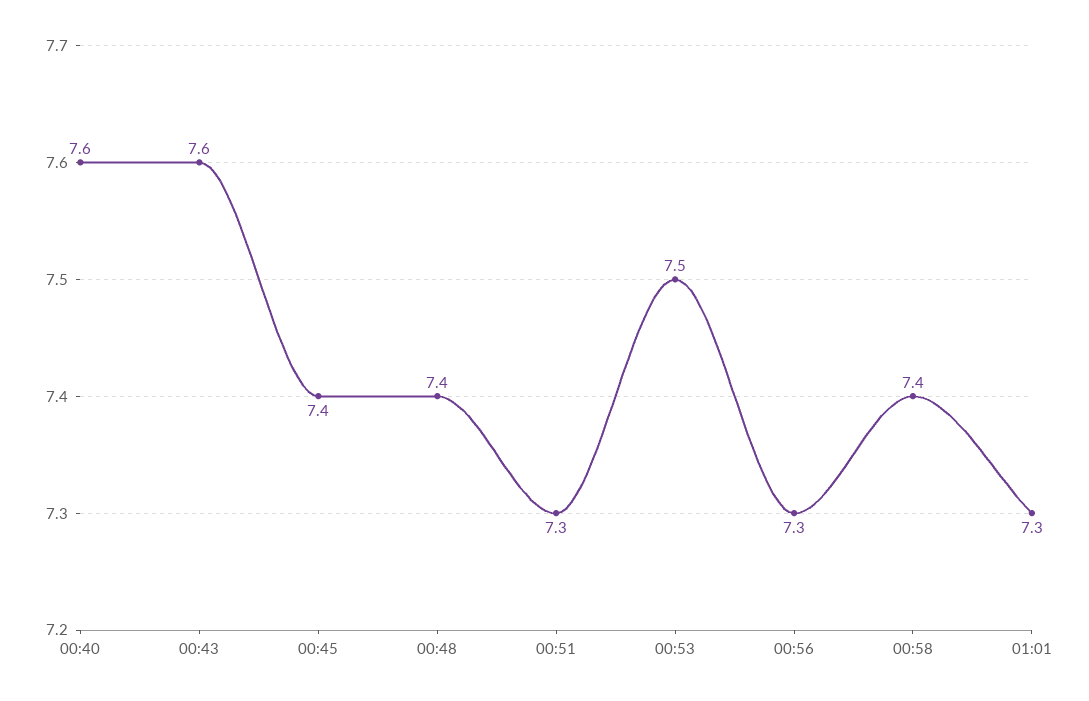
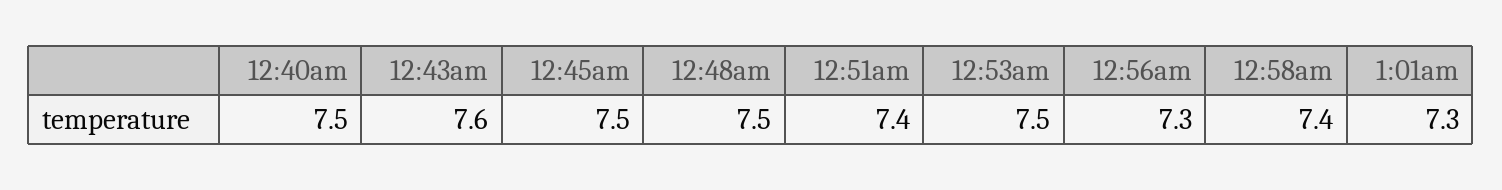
00:40: 7.6 -> 7.5
00:45: 7.4 -> 7.5
00:48: 7.4 -> 7.5
00:51: 7.3 -> 7.4

